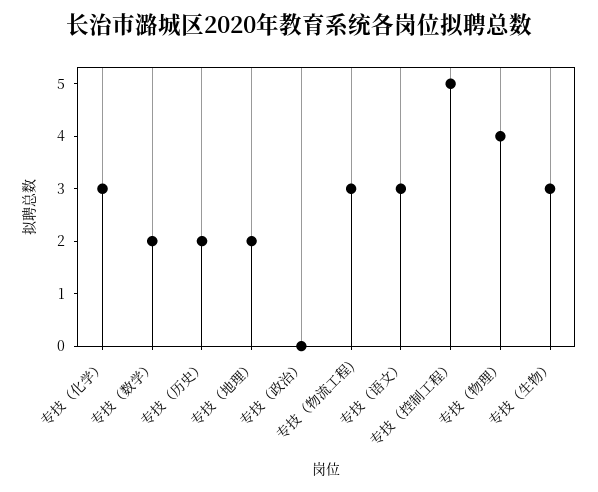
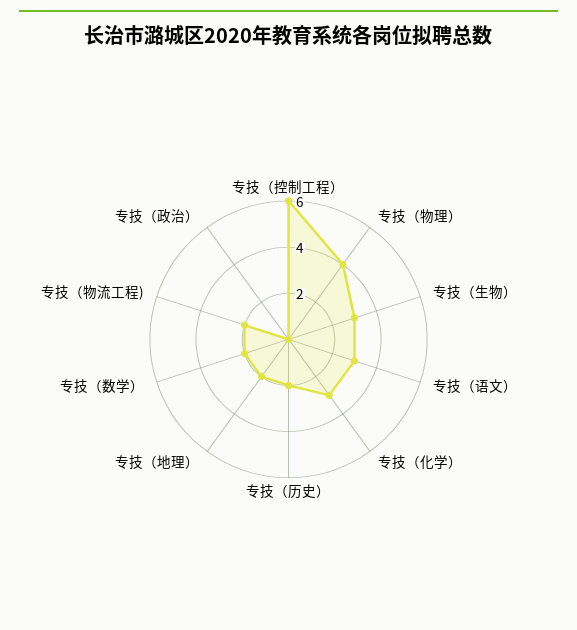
专技（物流工程): 3 -> 2
专技（控制工程）: 5 -> 6

